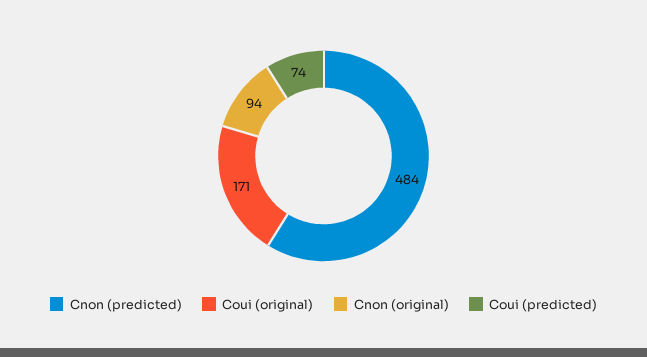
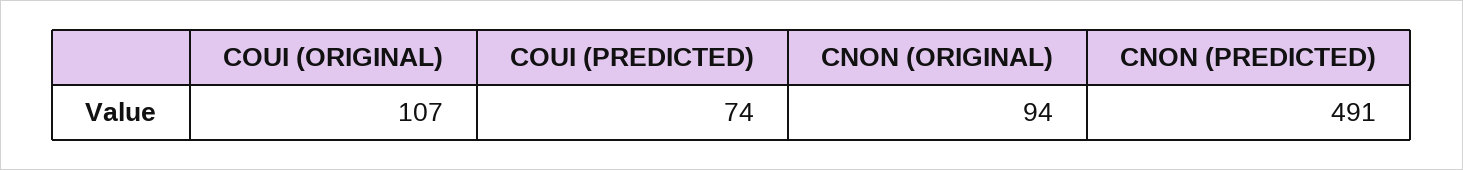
Cnon (predicted): 484 -> 491
Coui (original): 171 -> 107

